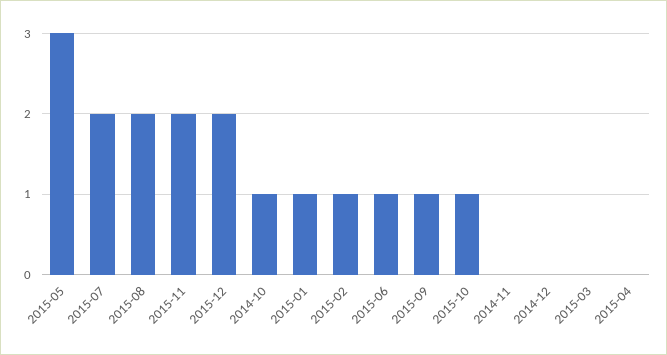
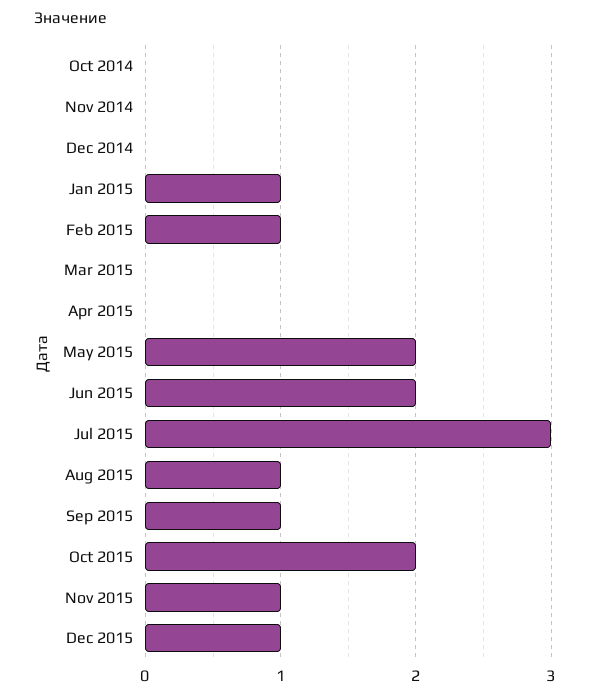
2015-05: 3 -> 2
2015-07: 2 -> 3
2015-08: 2 -> 1
2015-11: 2 -> 1
2015-12: 2 -> 1
2014-10: 1 -> 0
2015-06: 1 -> 2
2015-10: 1 -> 2

